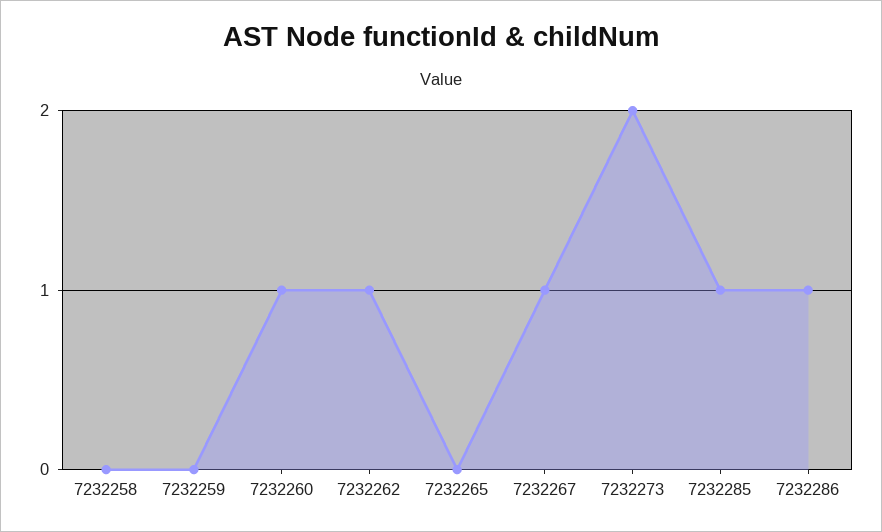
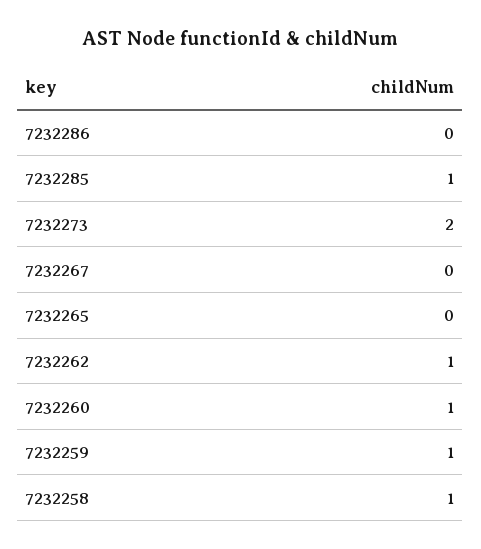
7232258: 0 -> 1
7232259: 0 -> 1
7232267: 1 -> 0
7232286: 1 -> 0

